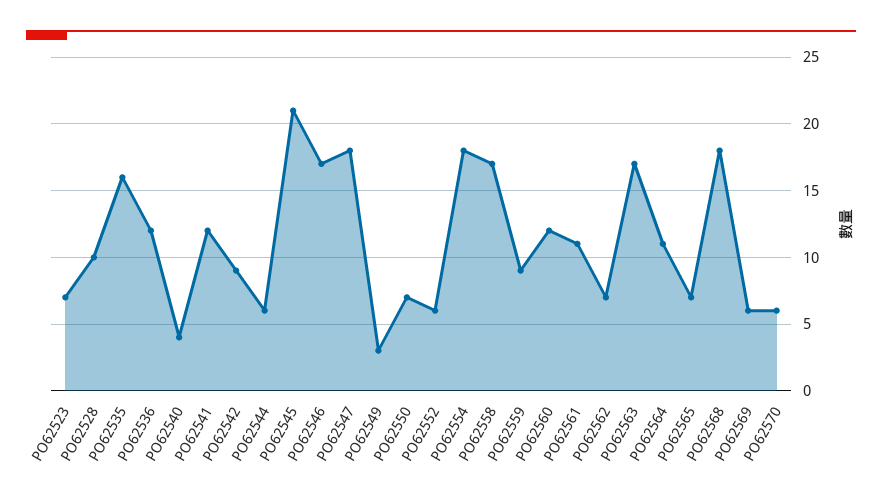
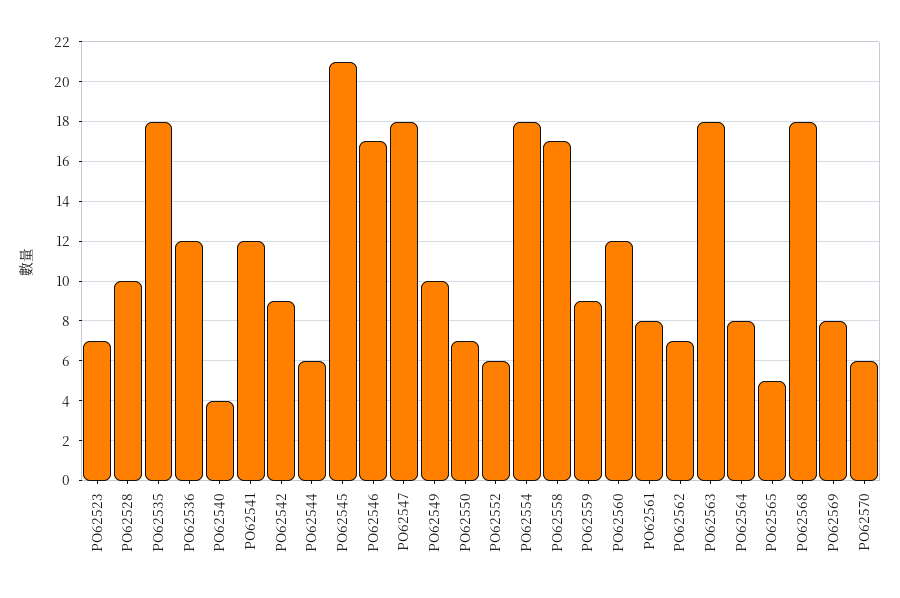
PO62535: 16 -> 18
PO62549: 3 -> 10
PO62561: 11 -> 8
PO62563: 17 -> 18
PO62564: 11 -> 8
PO62565: 7 -> 5
PO62569: 6 -> 8

